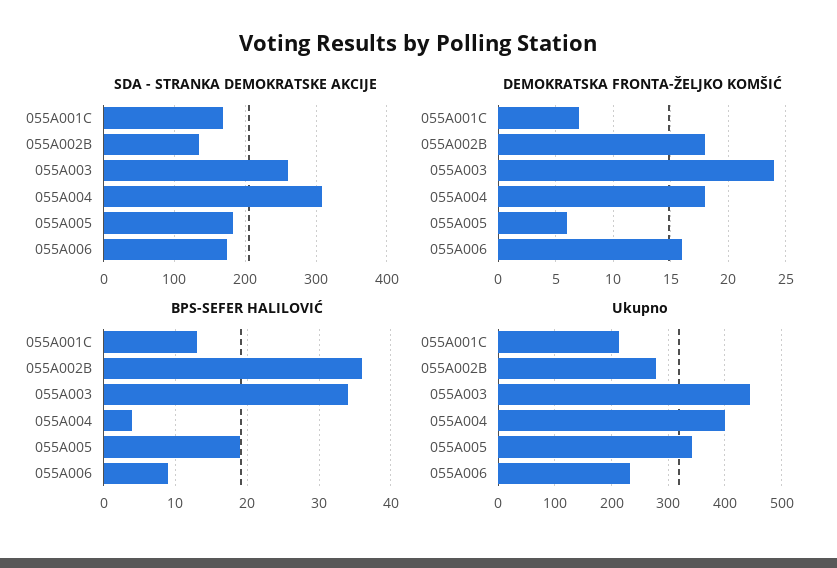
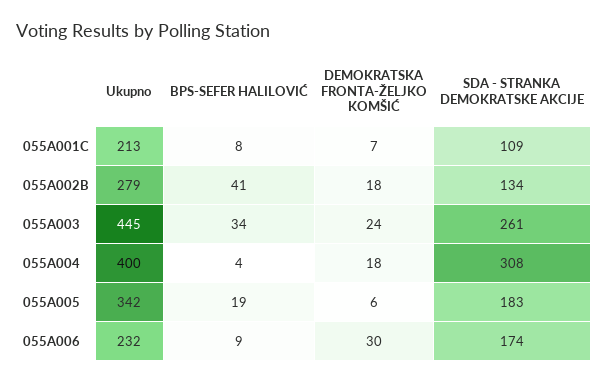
SDA - STRANKA DEMOKRATSKE AKCIJE, 055A001C: 170 -> 109
DEMOKRATSKA FRONTA-ŽELJKO KOMŠIĆ, 055A006: 16 -> 30
BPS-SEFER HALILOVIĆ, 055A001C: 13 -> 8
BPS-SEFER HALILOVIĆ, 055A002B: 36 -> 41

